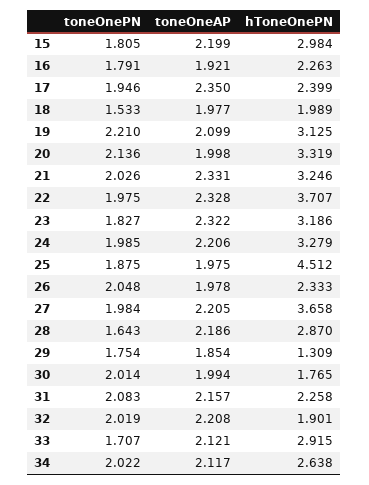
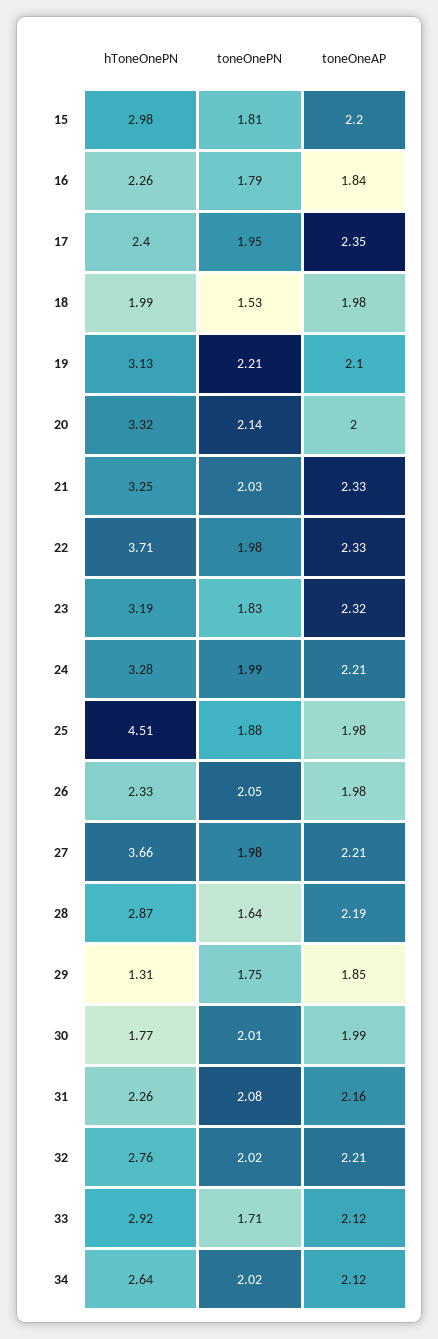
toneOneAP, 16: 1.921 -> 1.84
hToneOnePN, 32: 1.901 -> 2.76

